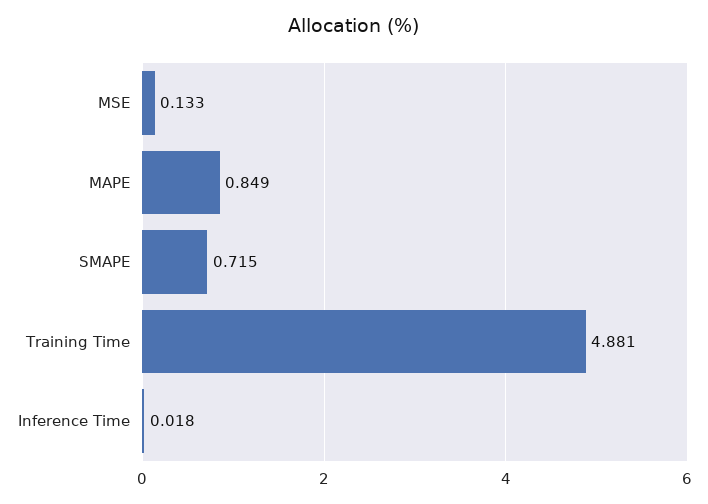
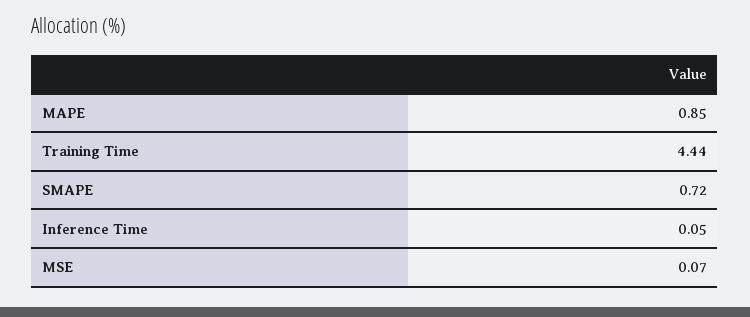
MSE: 0.133 -> 0.07
Training Time: 4.881 -> 4.44
Inference Time: 0.018 -> 0.05

